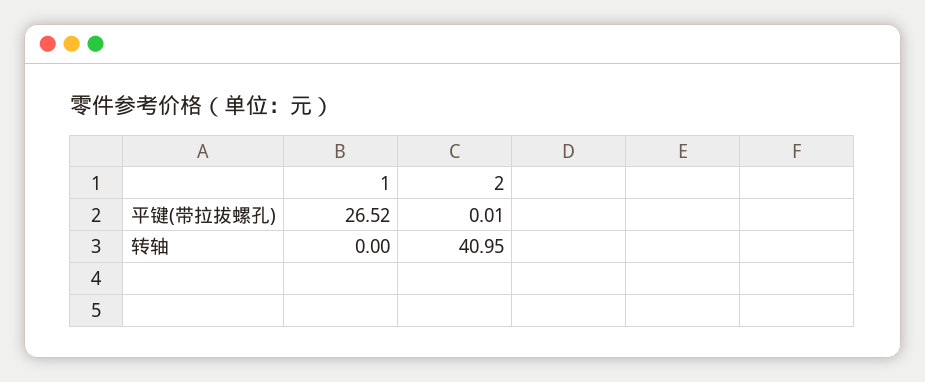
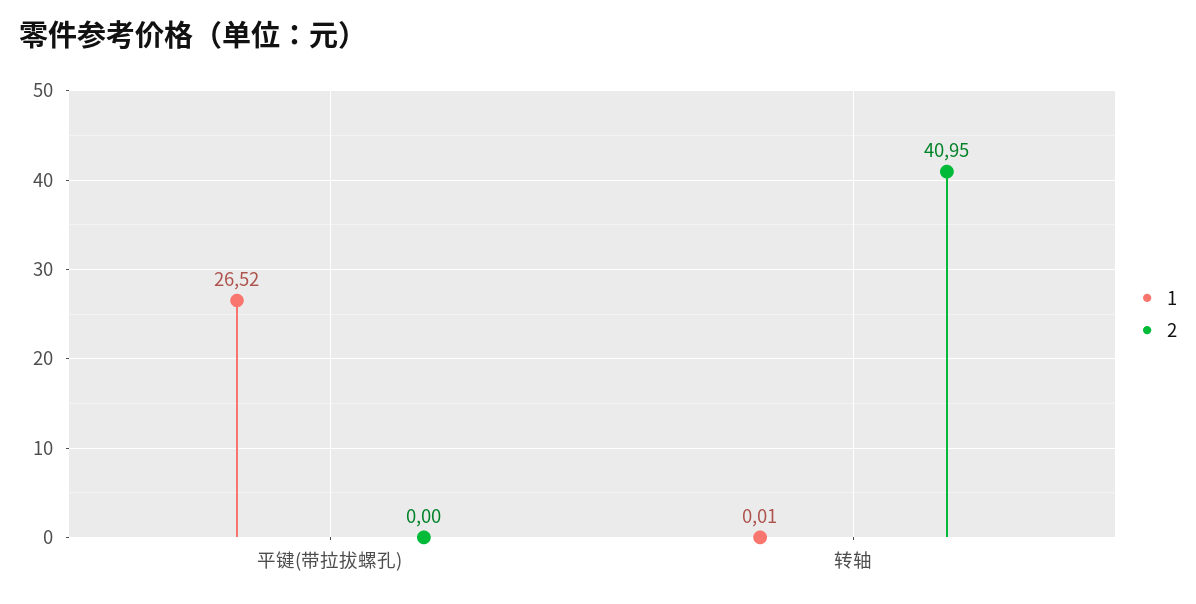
2, 平键(带拉拔螺孔): 0.01 -> 0
1, 转轴: 0 -> 0.01

